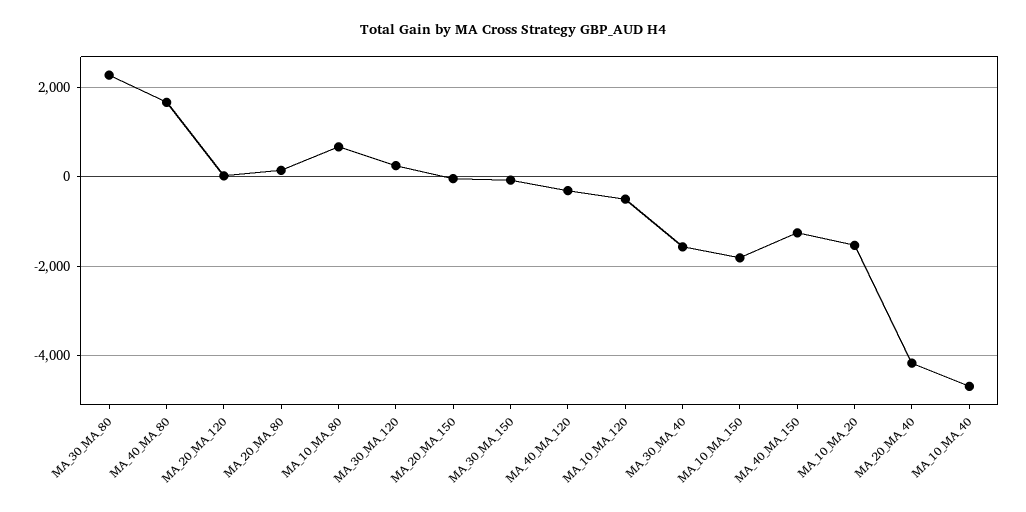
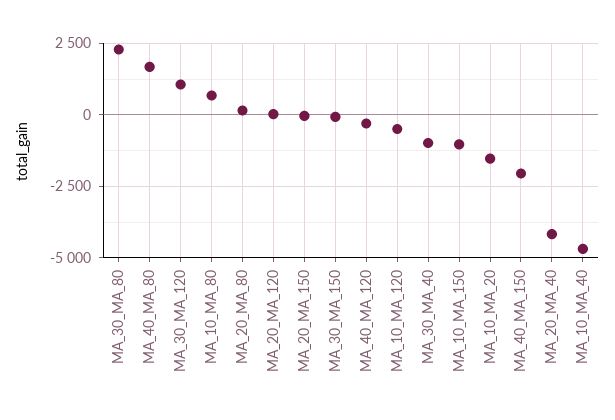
MA_30_MA_120: 200 -> 1000
MA_30_MA_40: -1600 -> -1000
MA_10_MA_150: -1800 -> -1000
MA_40_MA_150: -1200 -> -2000

